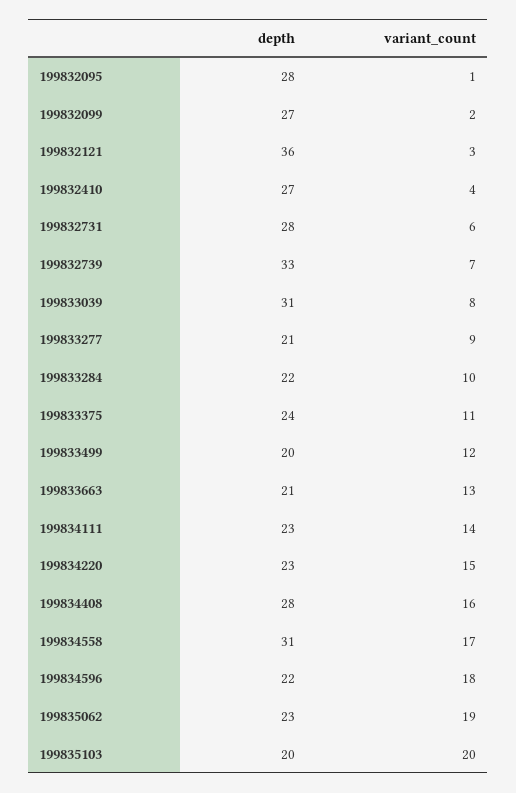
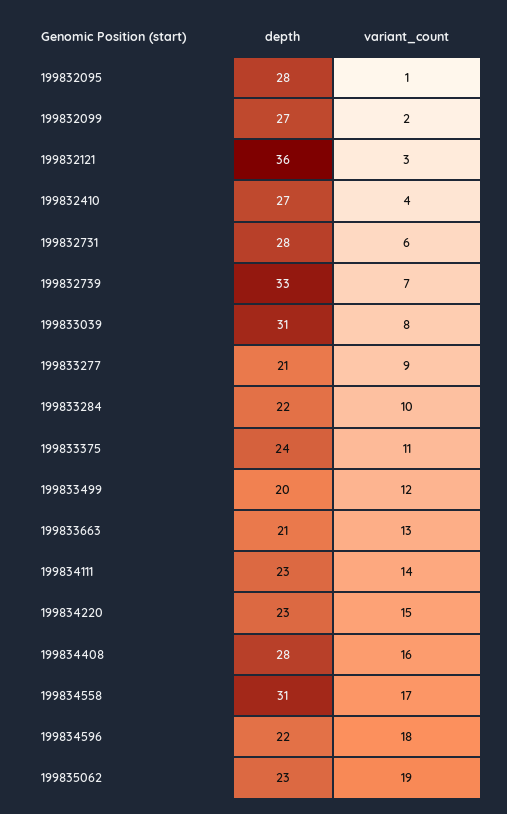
depth, 199835103: 20 -> none
variant_count, 199835103: 20 -> none

